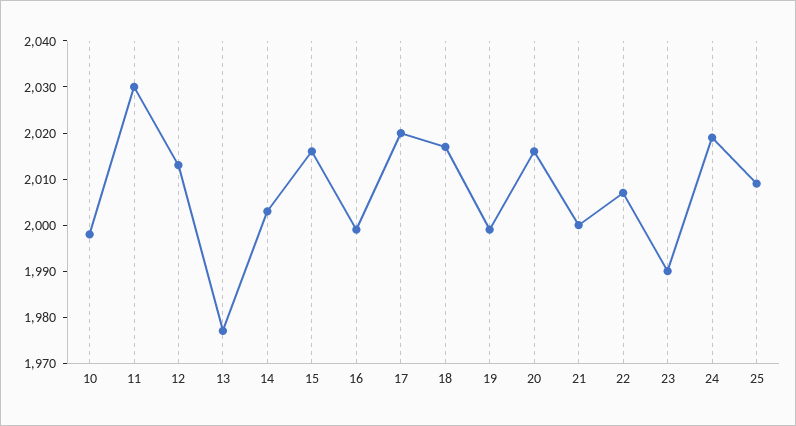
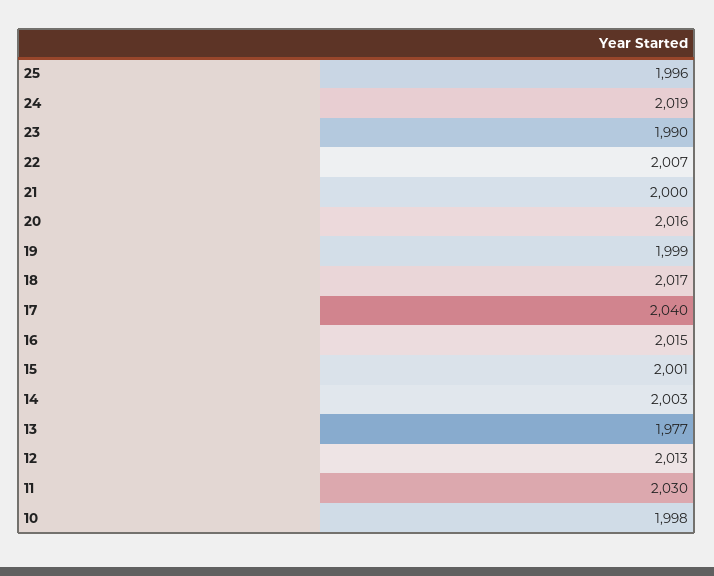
15: 2015 -> 2001
16: 2000 -> 2015
17: 2020 -> 2040
25: 2010 -> 1996

